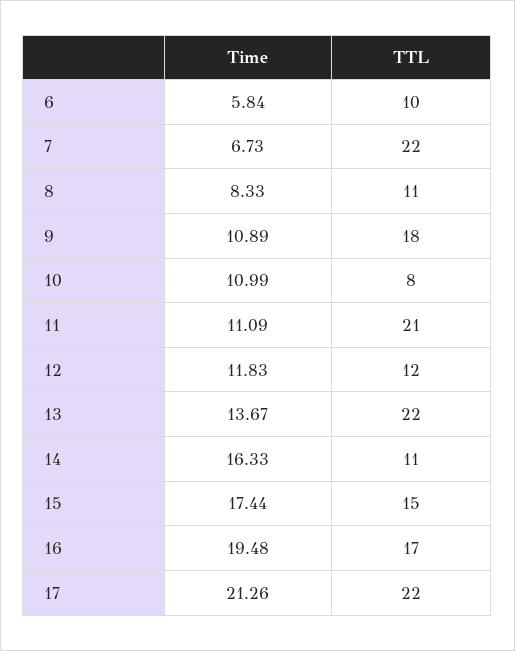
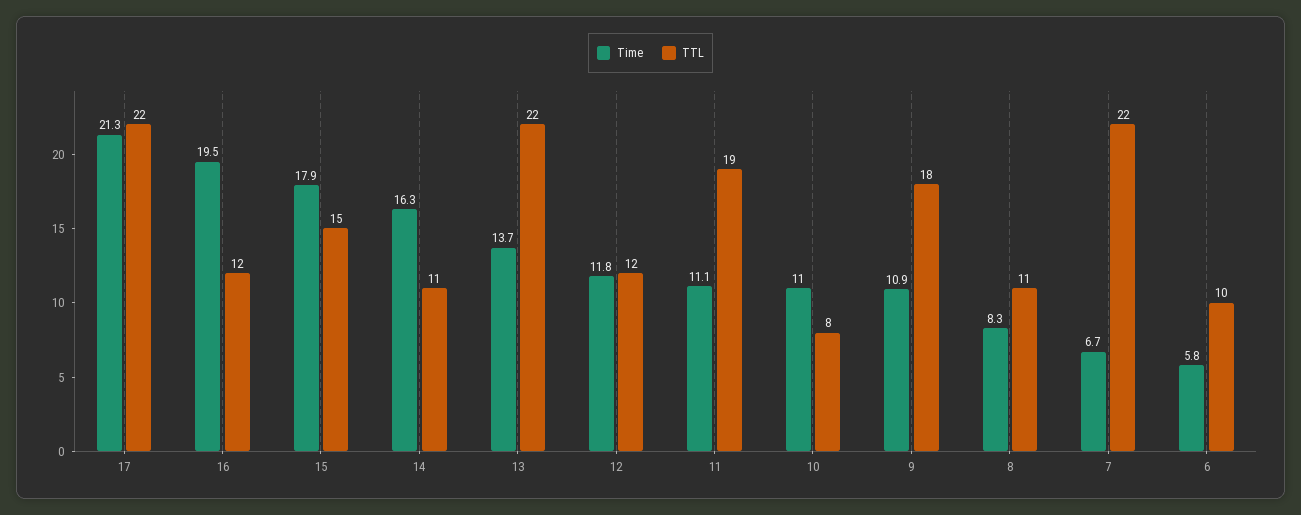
TTL, 11: 21 -> 19
Time, 15: 17.44 -> 17.9
TTL, 16: 17 -> 12

